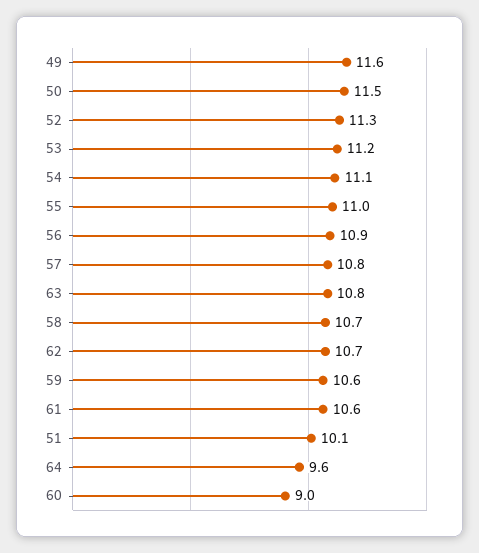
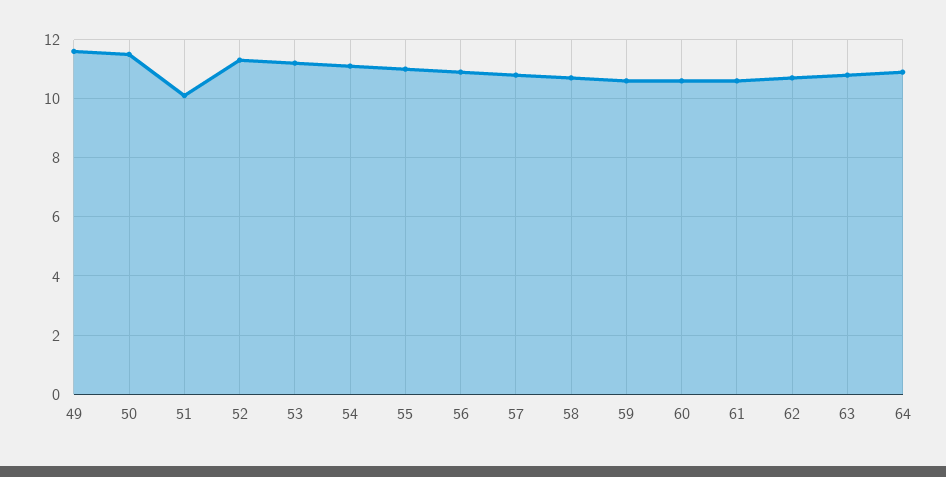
64: 9.6 -> 11
60: 9 -> 10.5

